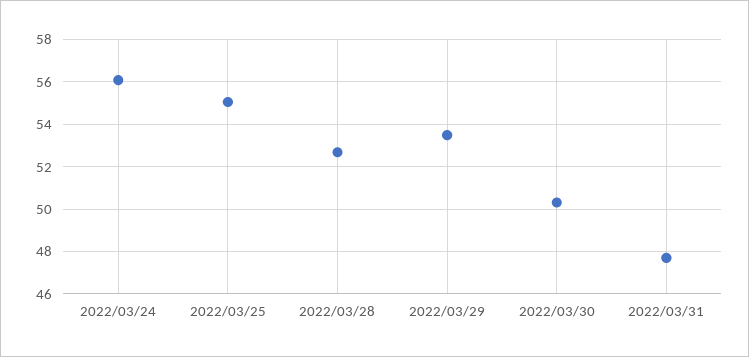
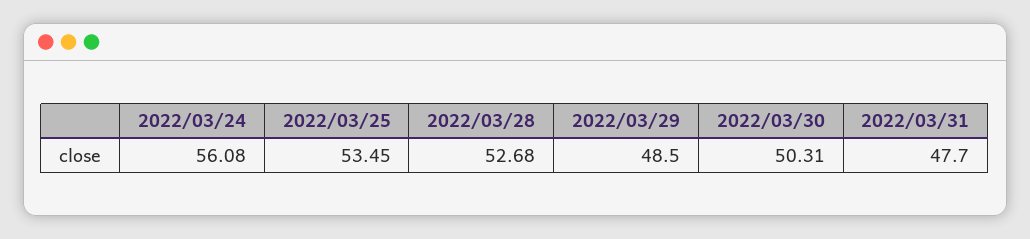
2022/03/25: 55 -> 53.45
2022/03/29: 53.5 -> 48.5

